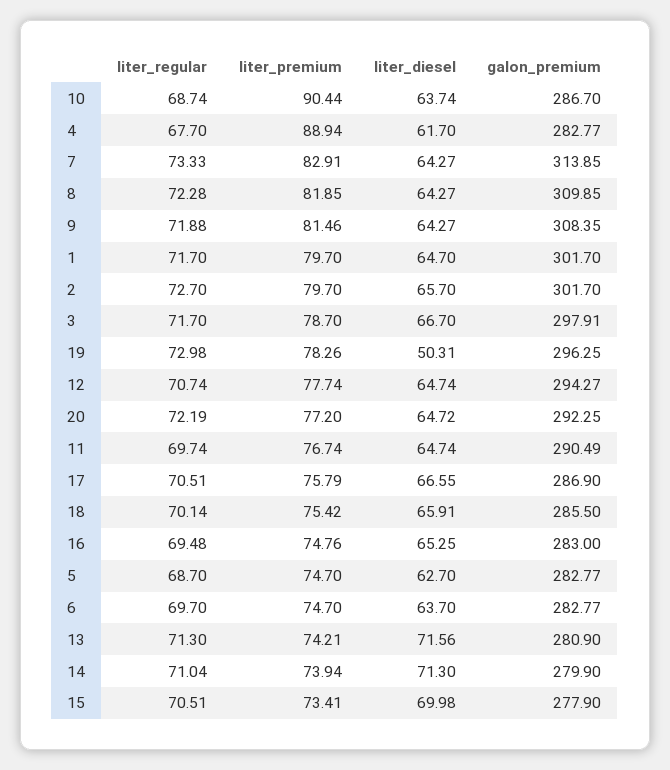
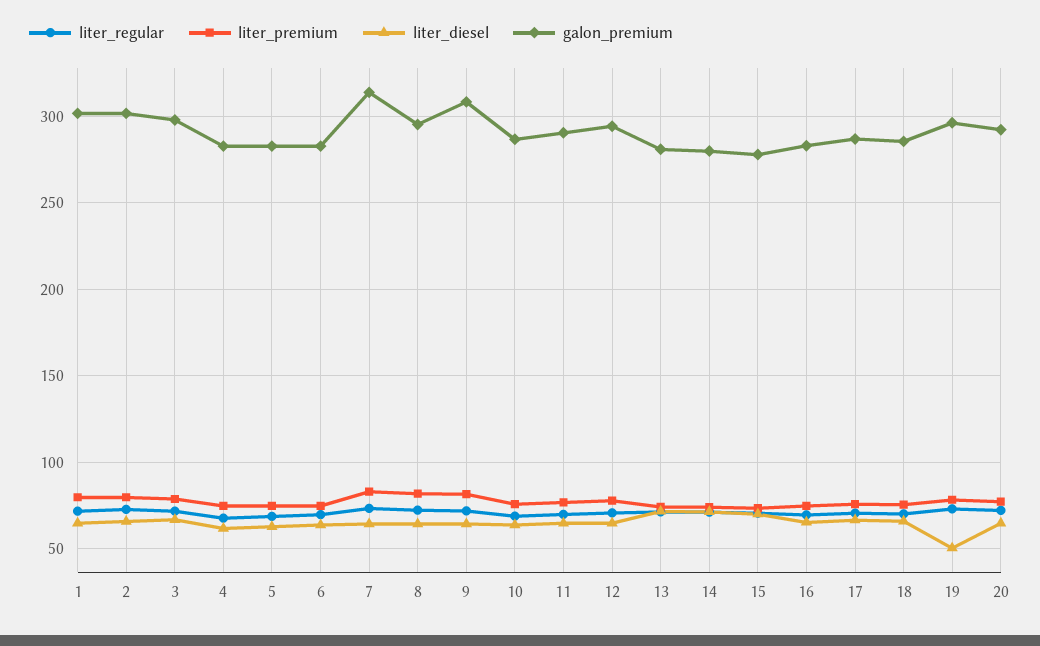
liter_premium, 10: 90.44 -> 75
liter_premium, 4: 88.94 -> 75
galon_premium, 8: 309.85 -> 295

